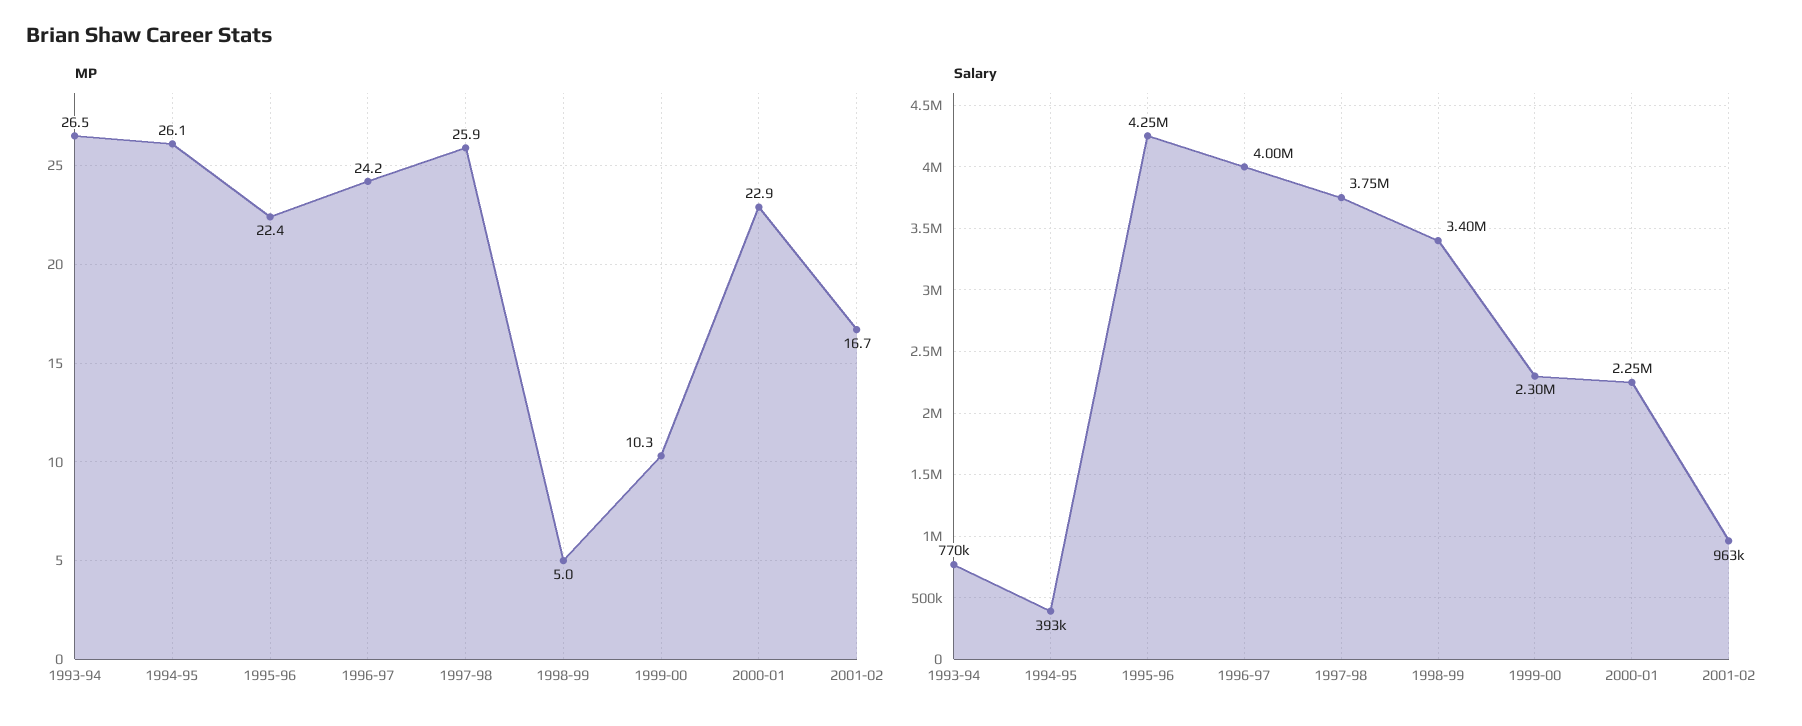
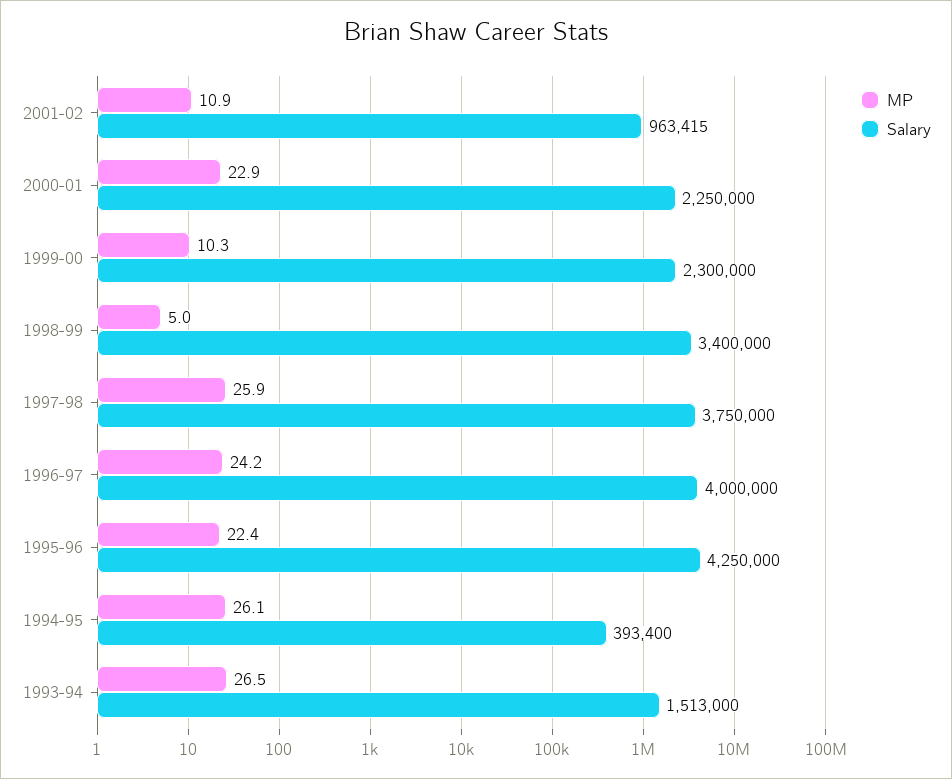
MP, 2001-02: 16.7 -> 10.9
Salary, 1993-94: 770000 -> 1513000

